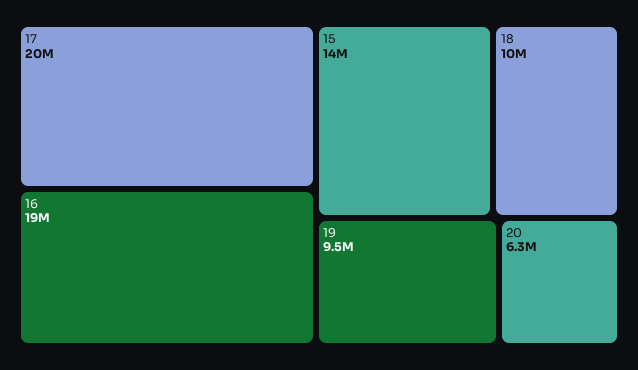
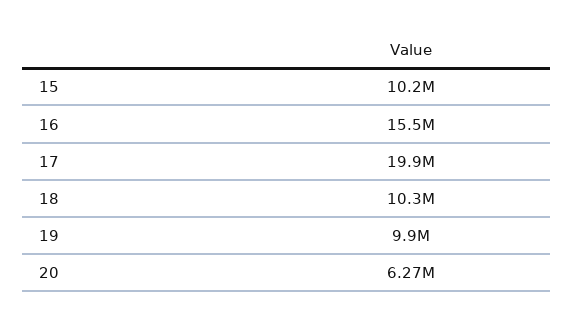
16: 19000000 -> 15500000
15: 14000000 -> 10200000
19: 9500000 -> 9900000

